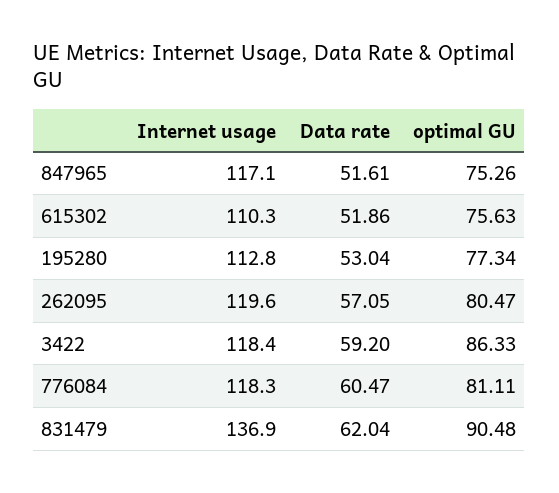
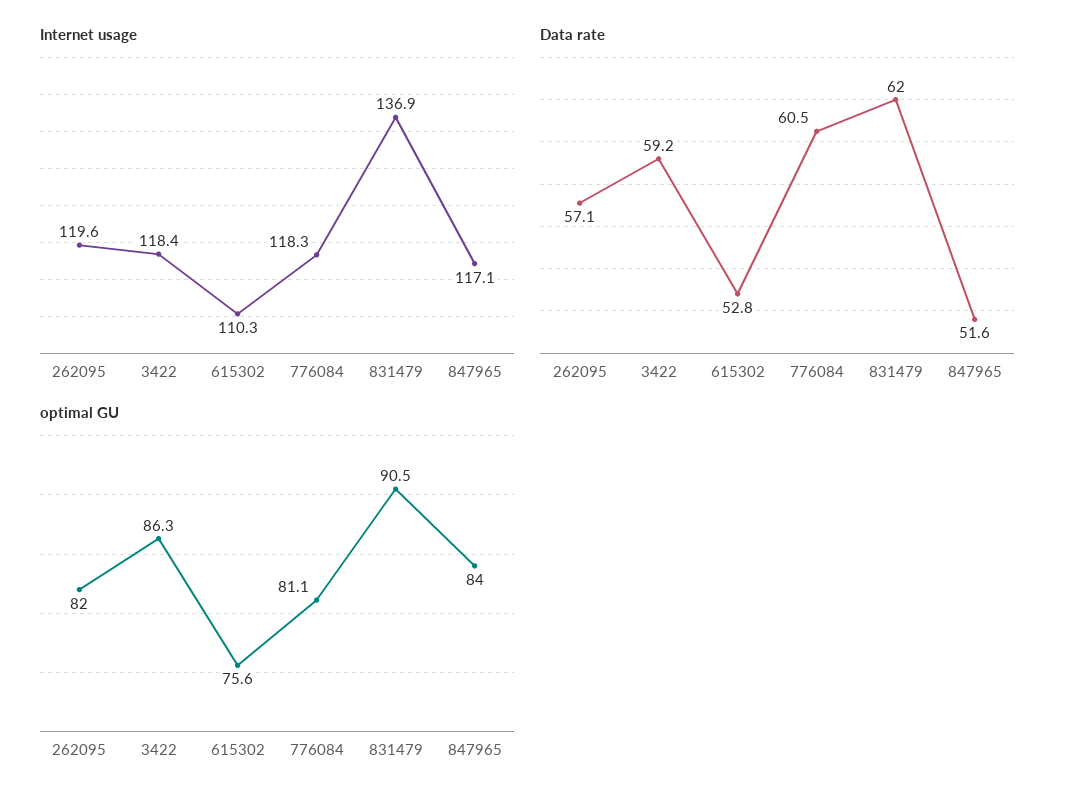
optimal GU, 847965: 75.26 -> 84
Data rate, 615302: 51.86 -> 52.8
Internet usage, 195280: 112.8 -> none
Data rate, 195280: 53.04 -> none
optimal GU, 195280: 77.34 -> none
optimal GU, 262095: 80.47 -> 82

